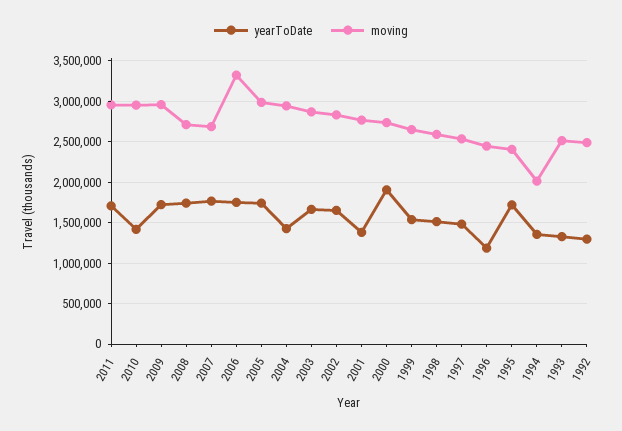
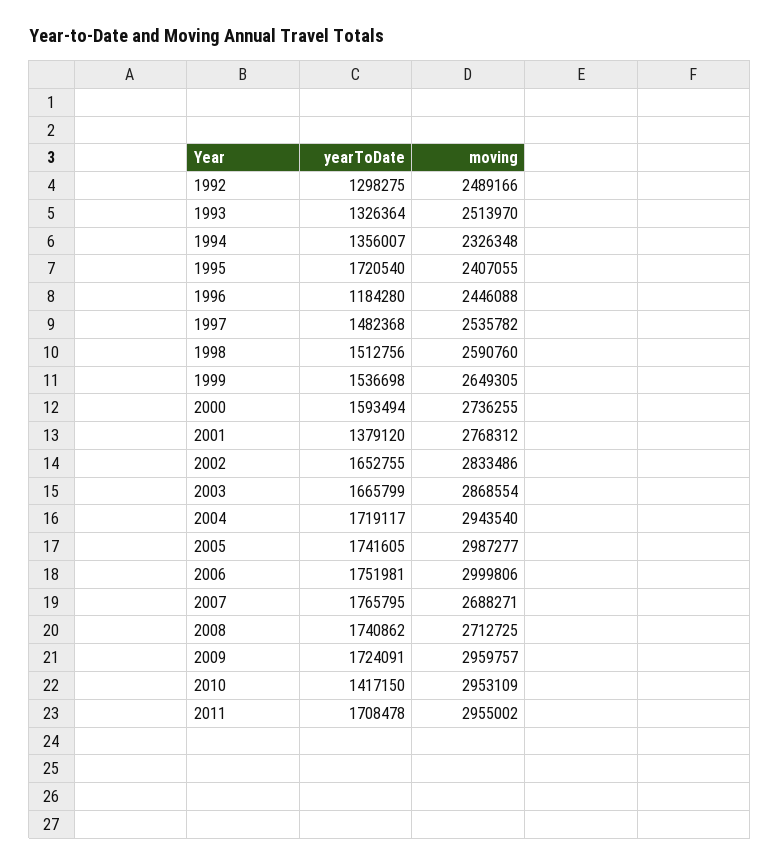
moving, 2006: 3300000 -> 2999806
yearToDate, 2004: 1400000 -> 1719117
yearToDate, 2000: 1900000 -> 1593494
moving, 1994: 2000000 -> 2326348

